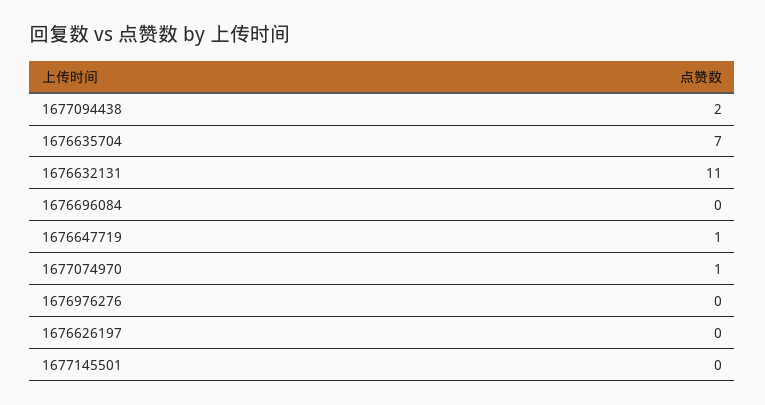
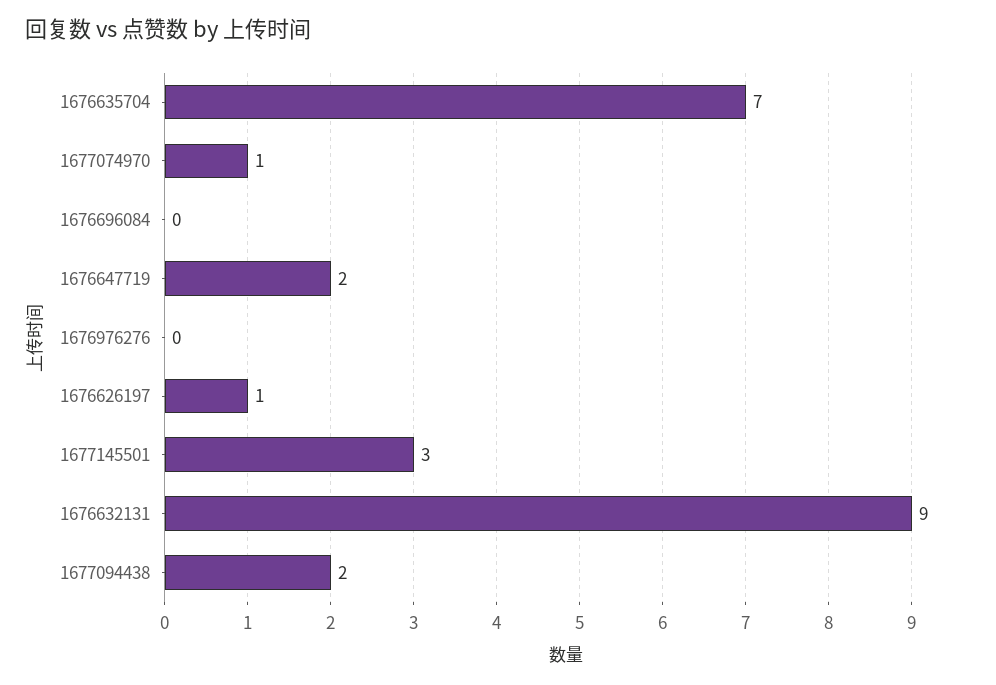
1676632131: 11 -> 9
1676647719: 1 -> 2
1676626197: 0 -> 1
1677145501: 0 -> 3

